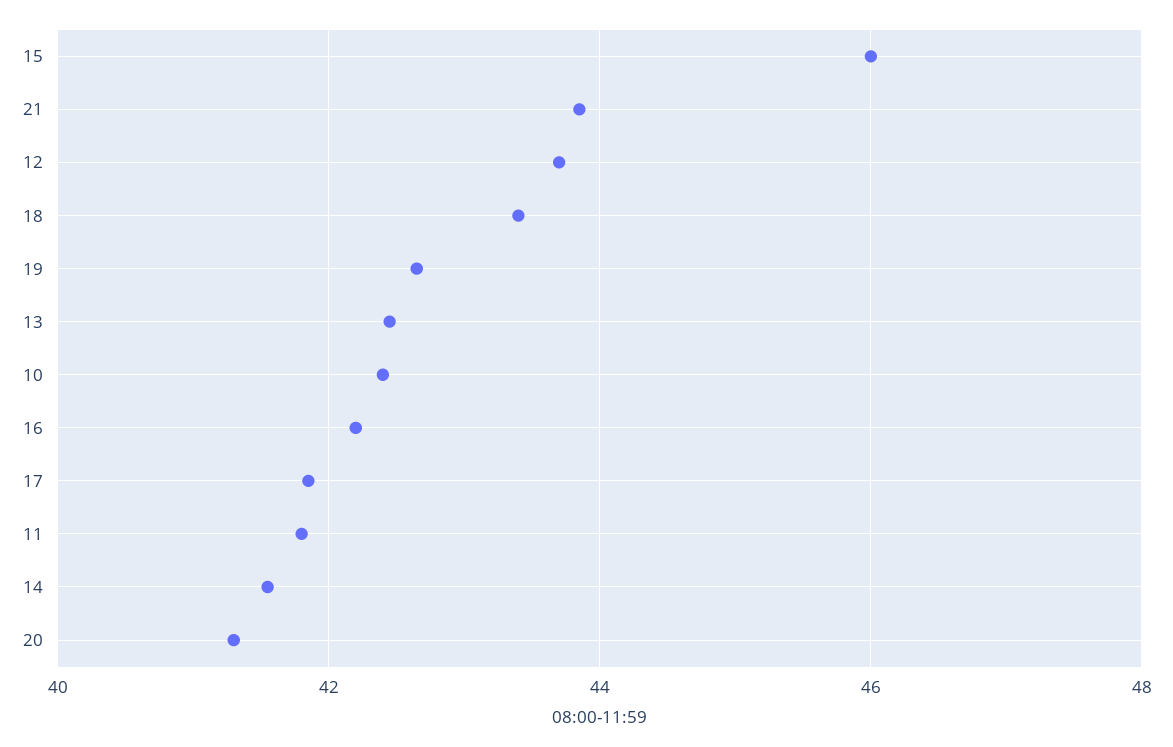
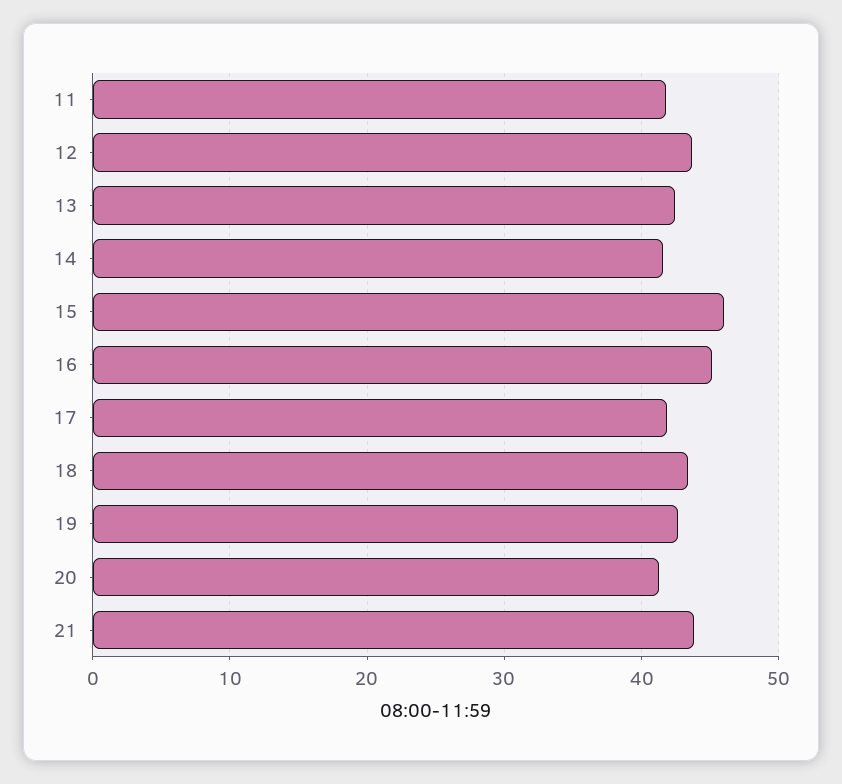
10: 42.4 -> none
16: 42.2 -> 45

